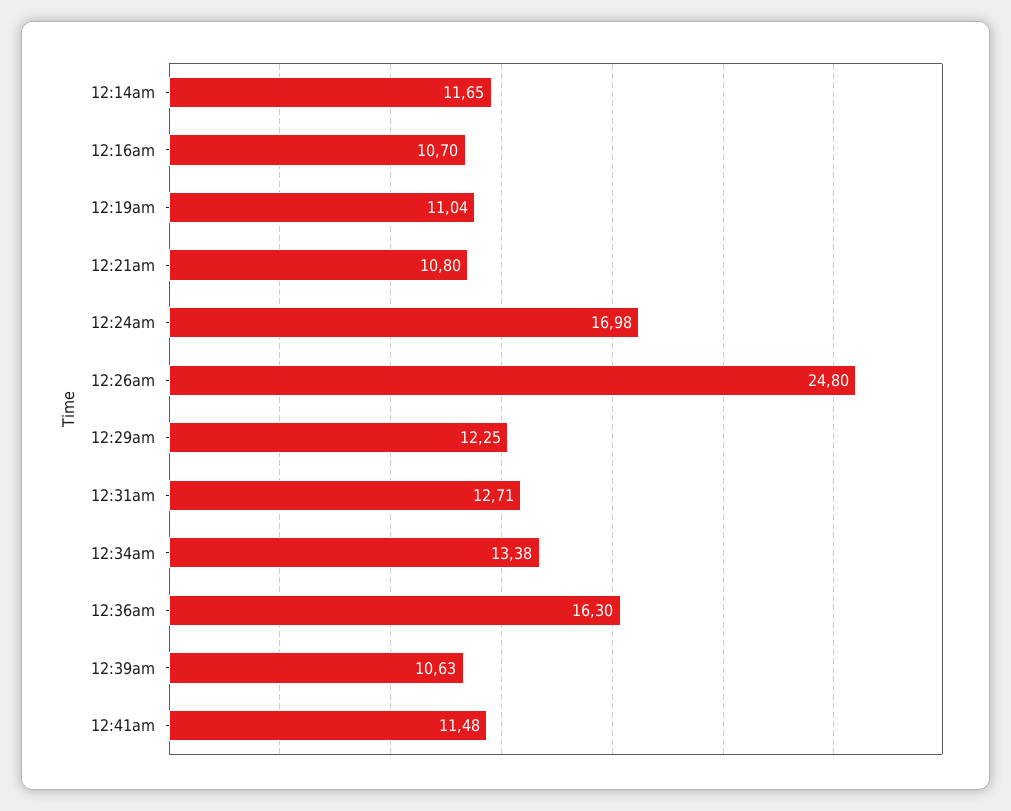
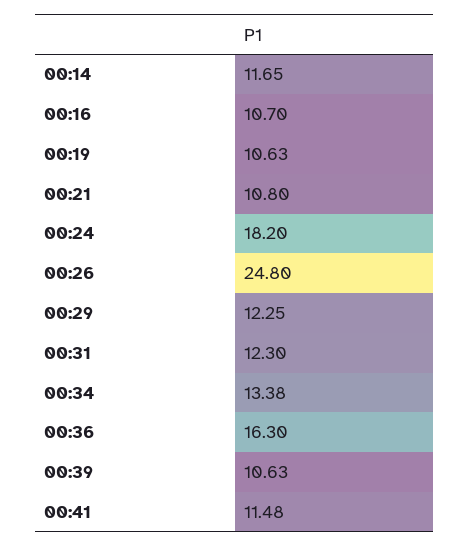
12:19am: 11.04 -> 10.63
12:24am: 16.98 -> 18.2
12:31am: 12.71 -> 12.3

